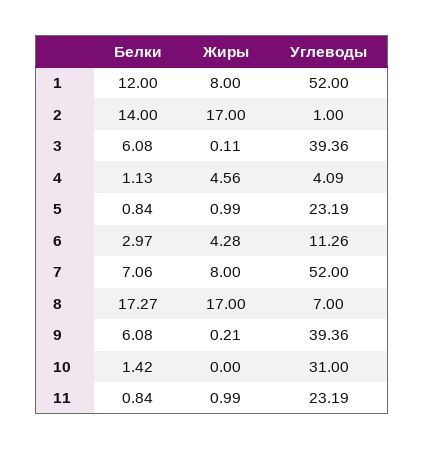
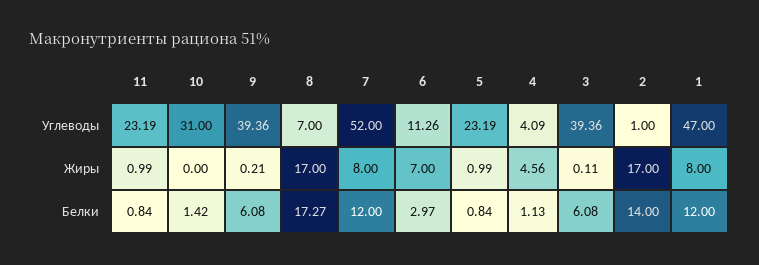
Углеводы, 1: 52 -> 47
Жиры, 6: 4.28 -> 7
Белки, 7: 7.06 -> 12

